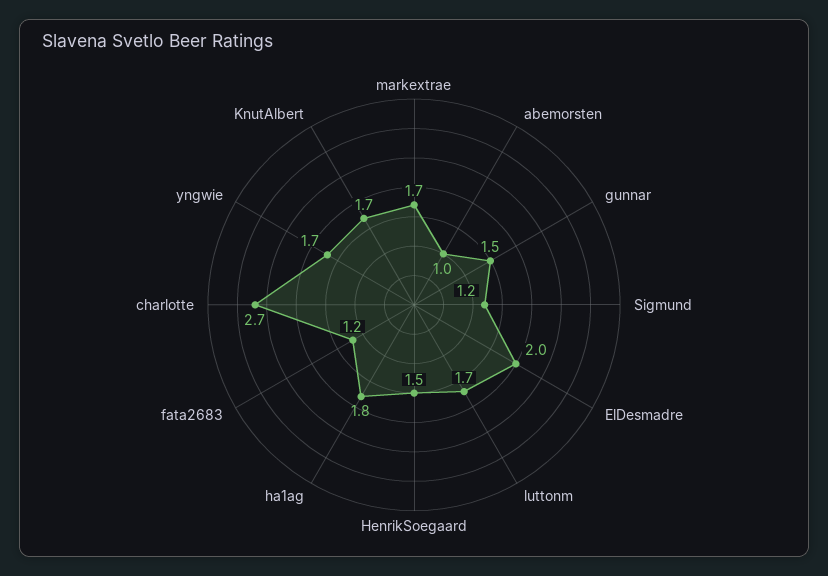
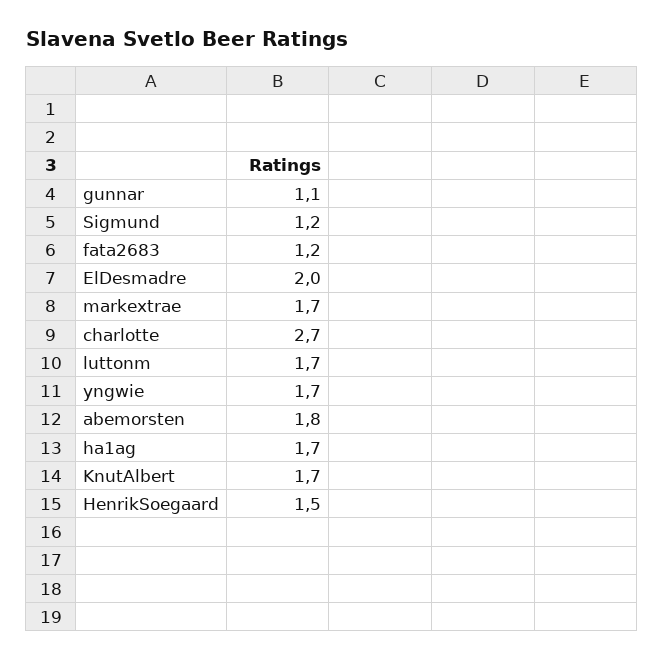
abemorsten: 1 -> 1.8
gunnar: 1.5 -> 1.1
ha1ag: 1.8 -> 1.7

